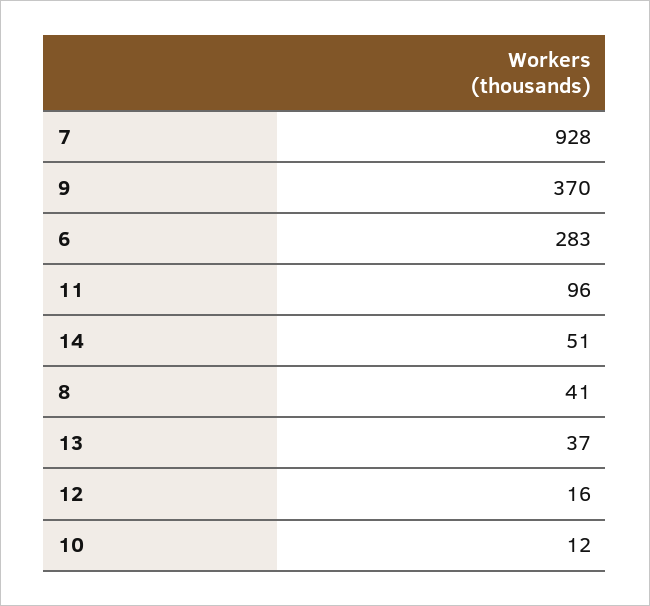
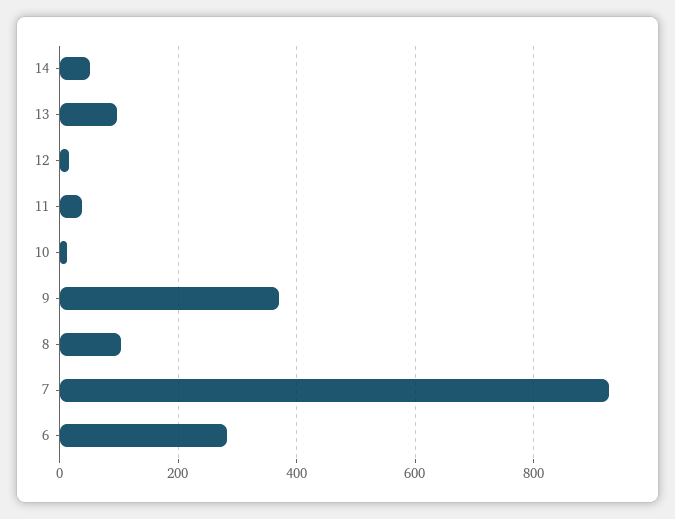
11: 96 -> 40
8: 41 -> 100
13: 37 -> 100

